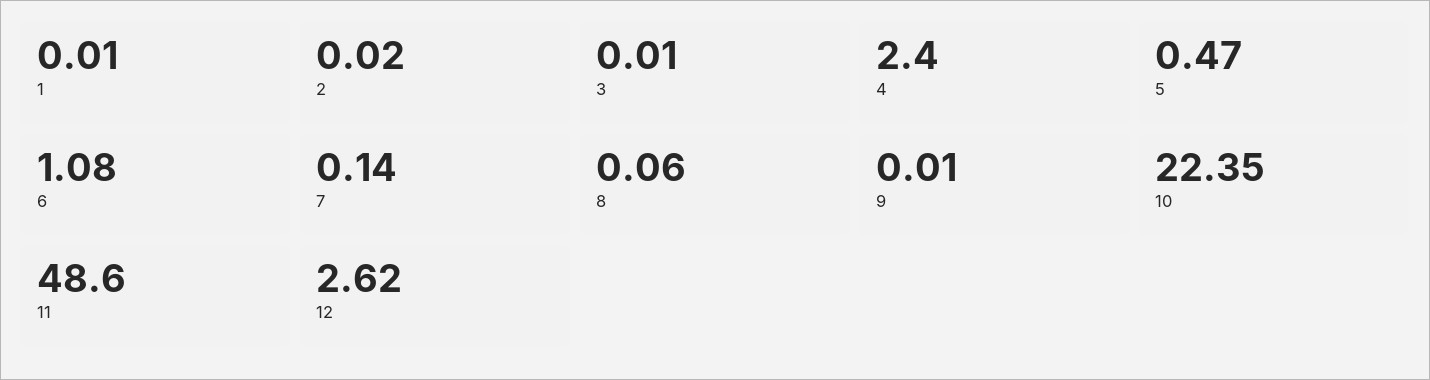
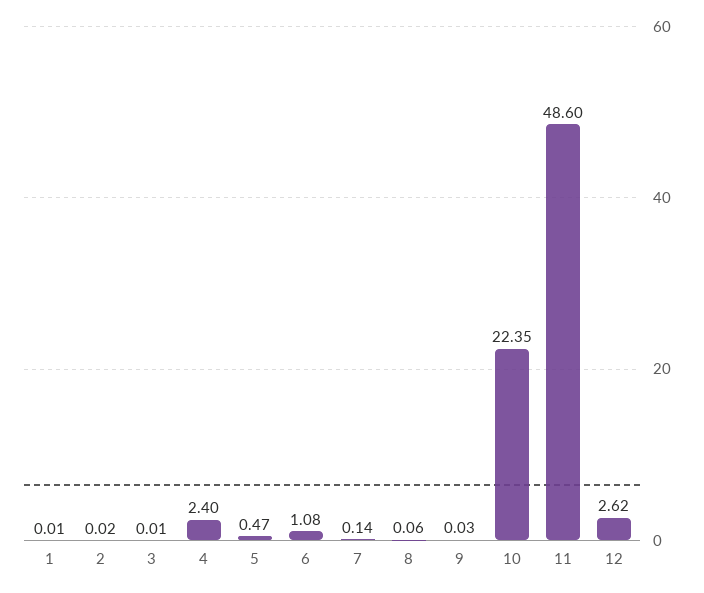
9: 0.01 -> 0.03

